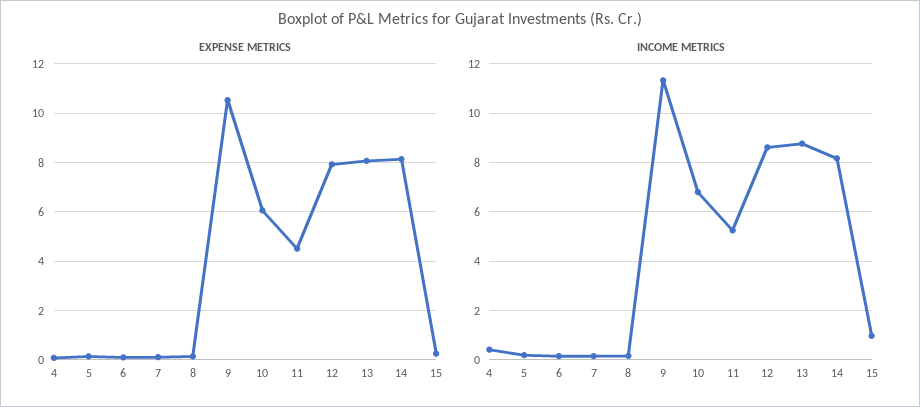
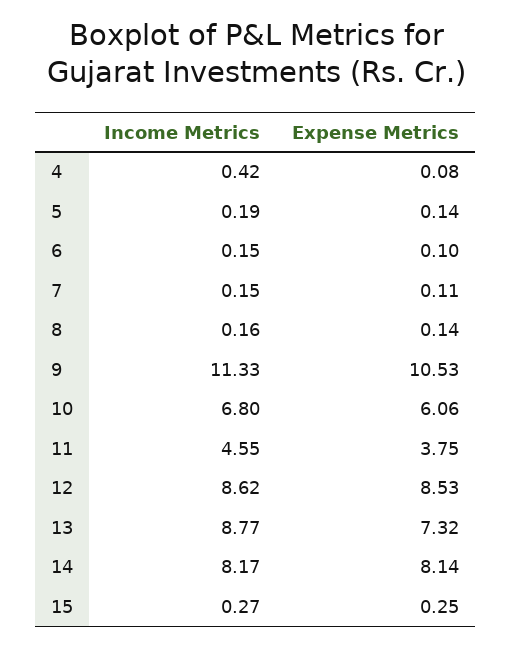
EXPENSE METRICS, 11: 4.5 -> 3.75
EXPENSE METRICS, 12: 8 -> 8.53
EXPENSE METRICS, 13: 8 -> 7.32
INCOME METRICS, 11: 5.25 -> 4.55
INCOME METRICS, 15: 1 -> 0.27

